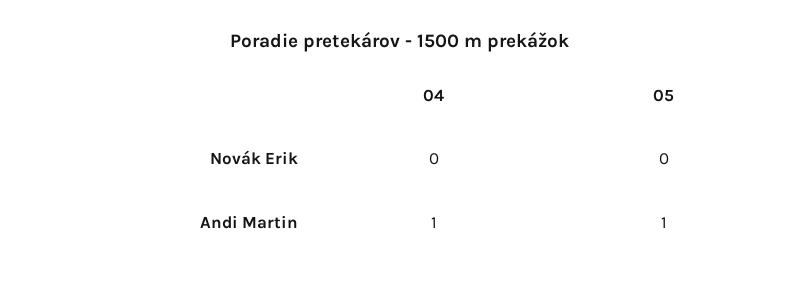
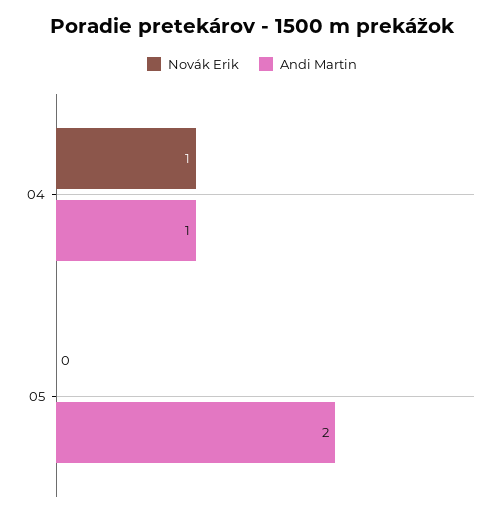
Novák Erik, 04: 0 -> 1
Andi Martin, 05: 1 -> 2

